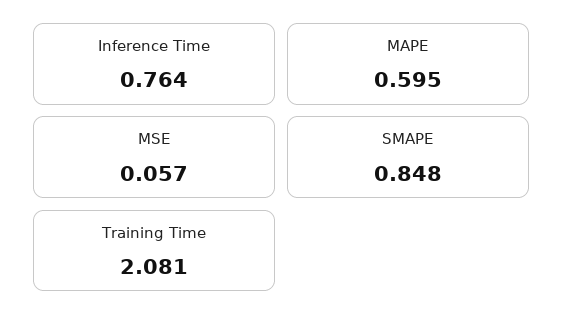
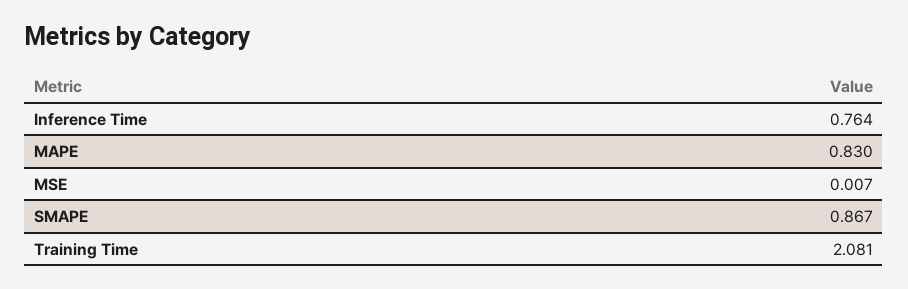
MAPE: 0.595 -> 0.83
MSE: 0.057 -> 0.007
SMAPE: 0.848 -> 0.867

